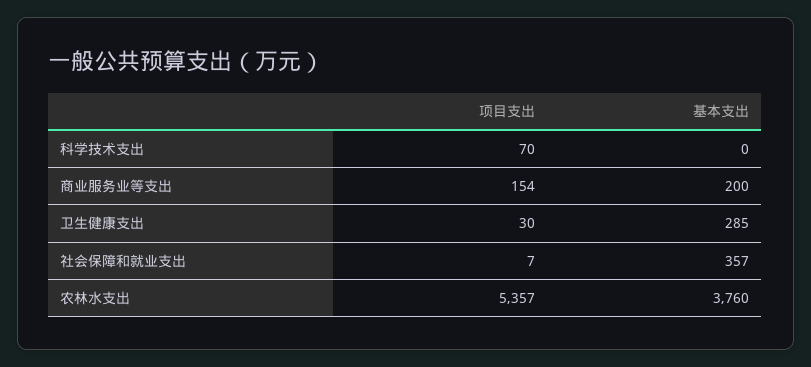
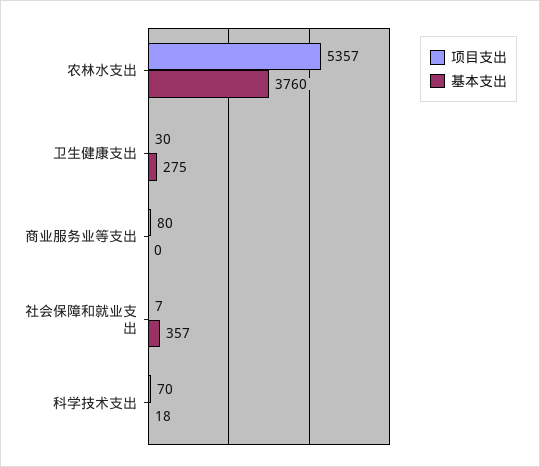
基本支出, 科学技术支出: 0 -> 18
项目支出, 商业服务业等支出: 154 -> 80
基本支出, 商业服务业等支出: 200 -> 0
基本支出, 卫生健康支出: 285 -> 275

